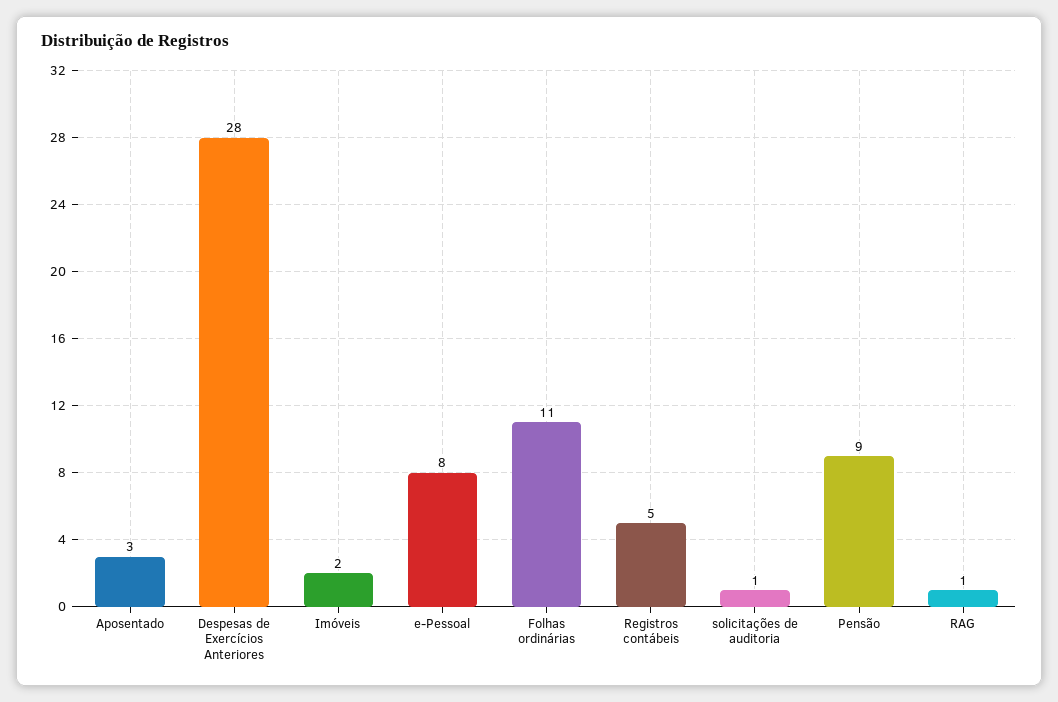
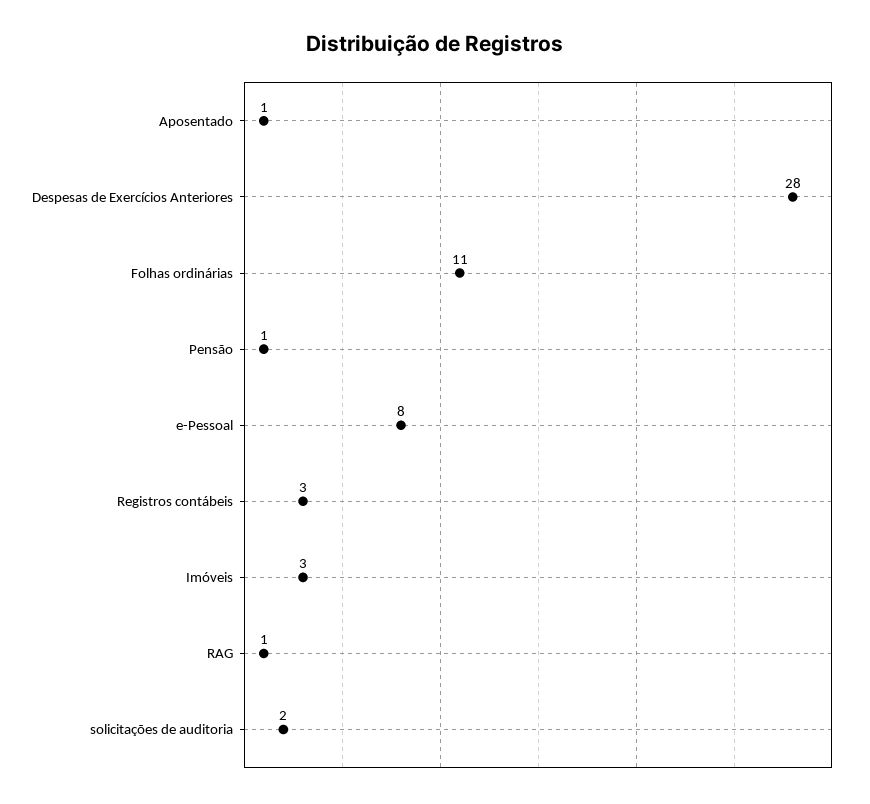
Aposentado: 3 -> 1
Imóveis: 2 -> 3
Registros contábeis: 5 -> 3
solicitações de auditoria: 1 -> 2
Pensão: 9 -> 1

